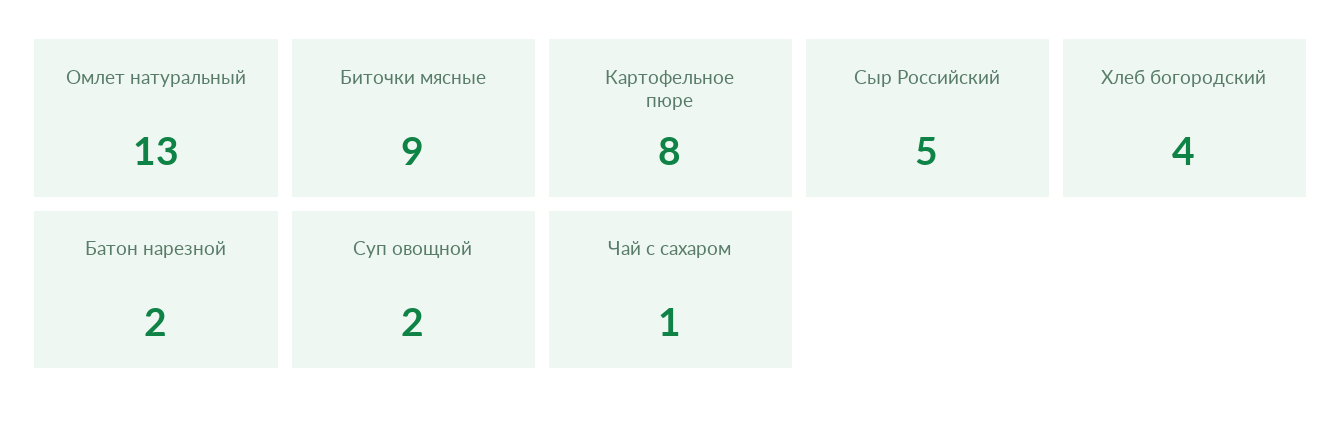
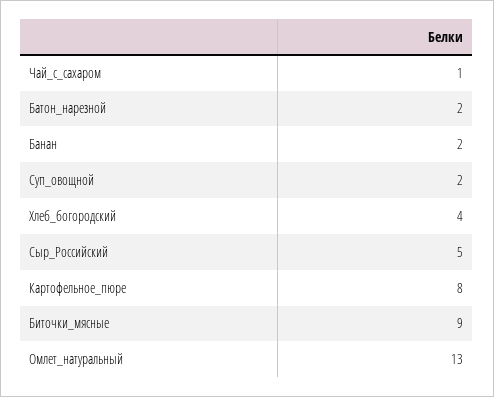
Банан: none -> 2

